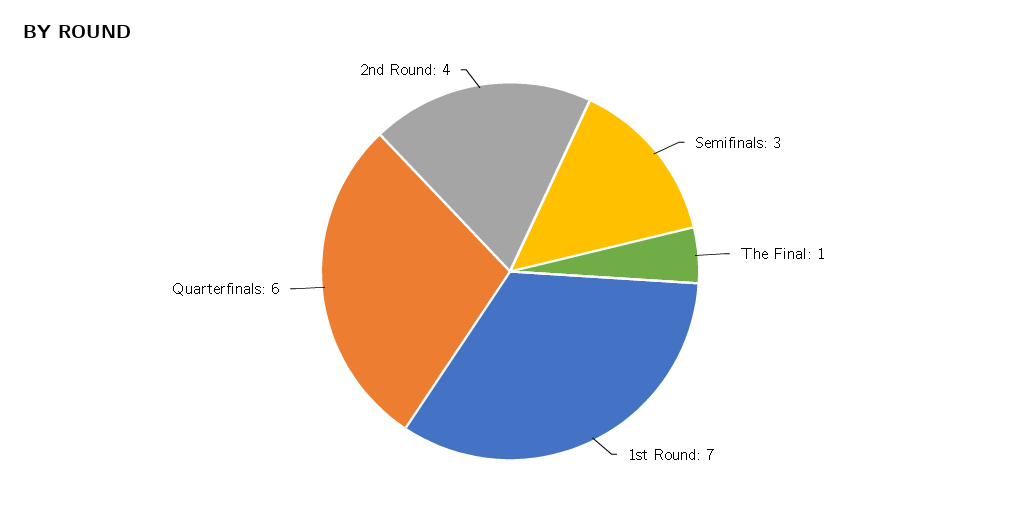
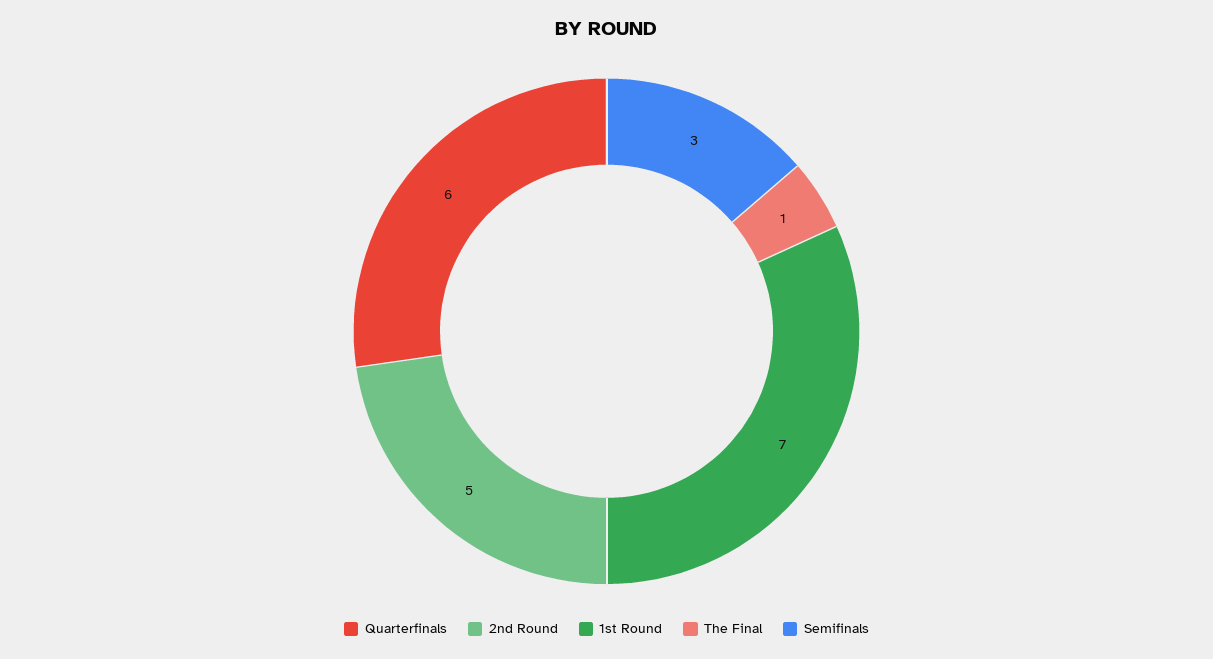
2nd Round: 4 -> 5

